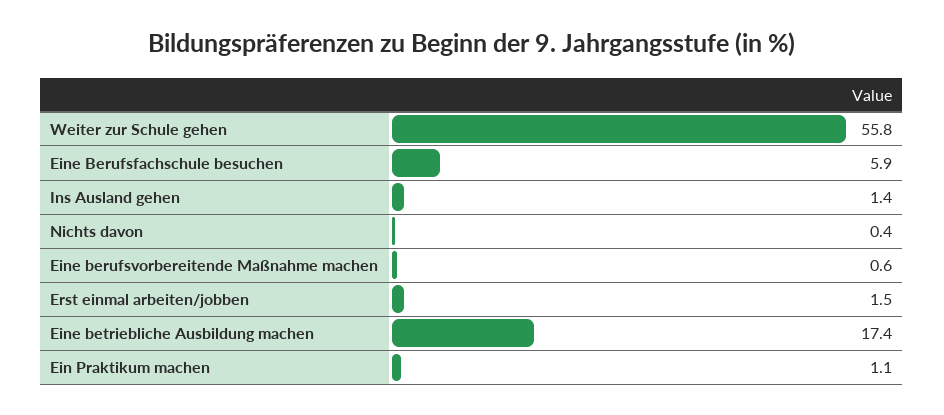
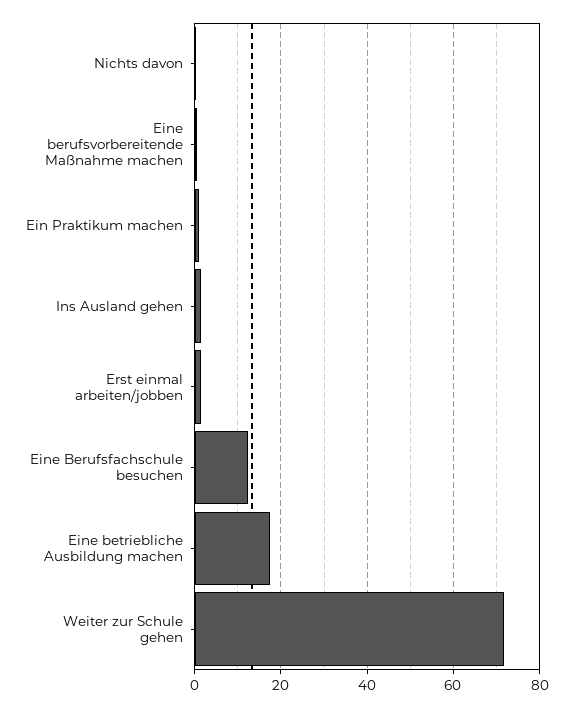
Weiter zur Schule gehen: 55.8 -> 72
Eine Berufsfachschule besuchen: 5.9 -> 12

